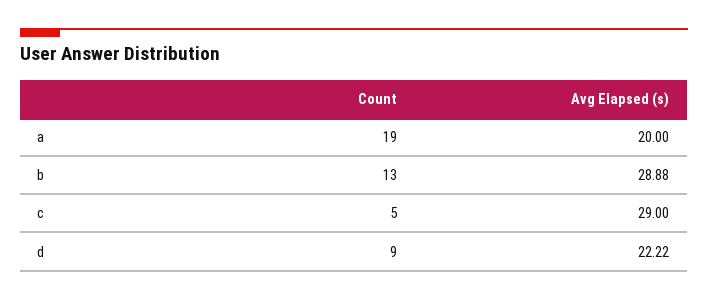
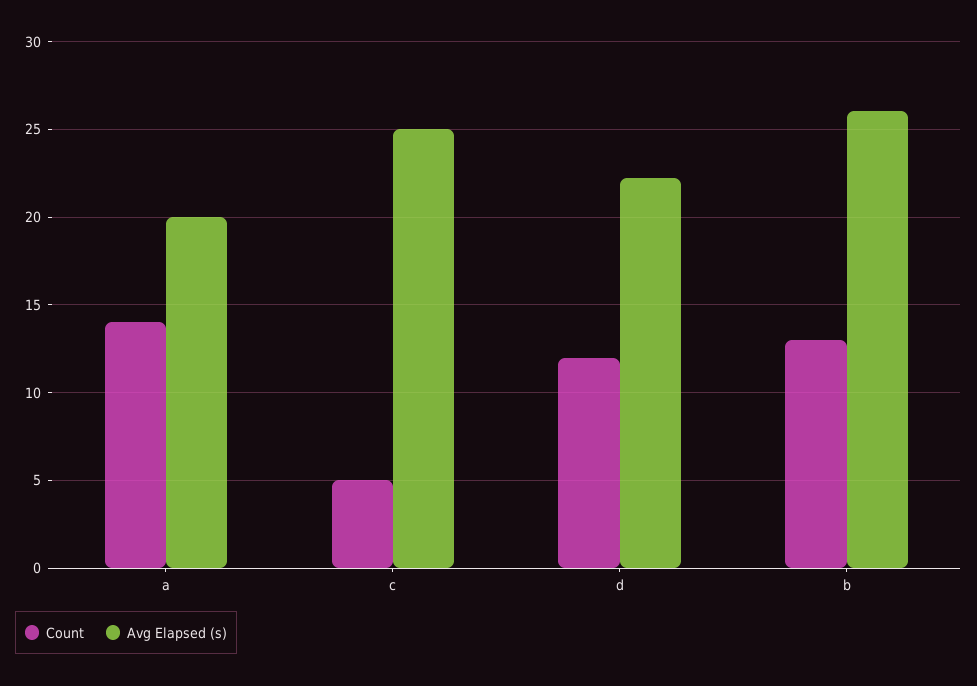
Count, a: 19 -> 14
Avg Elapsed (s), b: 28.88 -> 26
Avg Elapsed (s), c: 29 -> 25
Count, d: 9 -> 12

